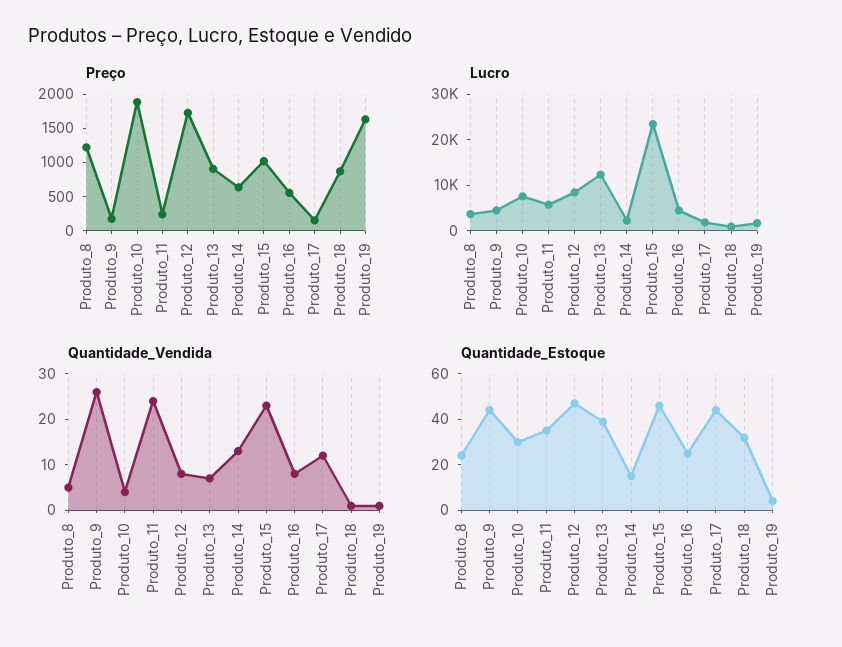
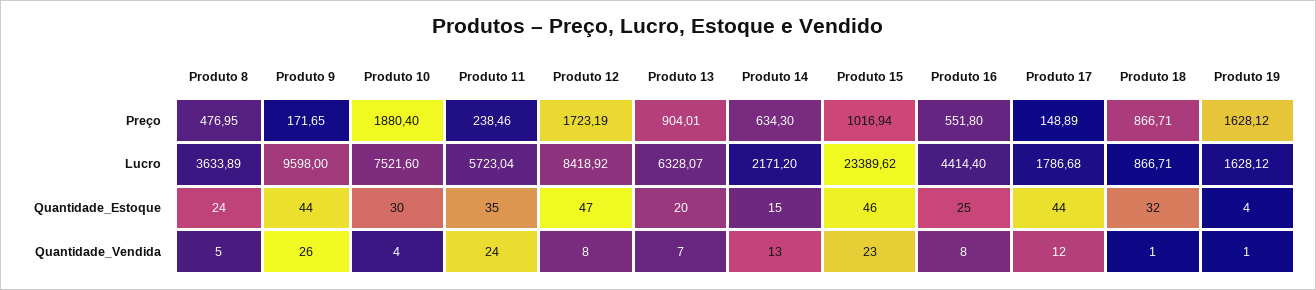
Preço, Produto_8: 1250 -> 476.95
Lucro, Produto_9: 4000 -> 9598
Lucro, Produto_13: 12000 -> 6328.07
Quantidade_Estoque, Produto_13: 40 -> 20

